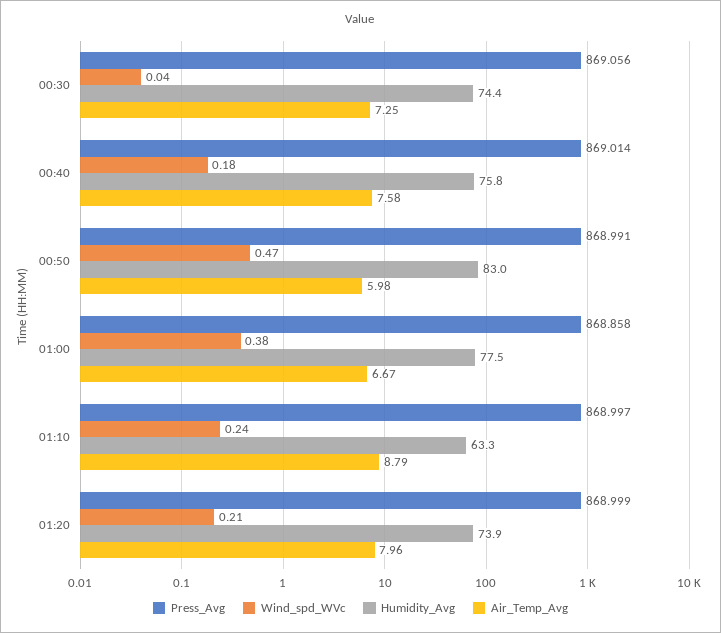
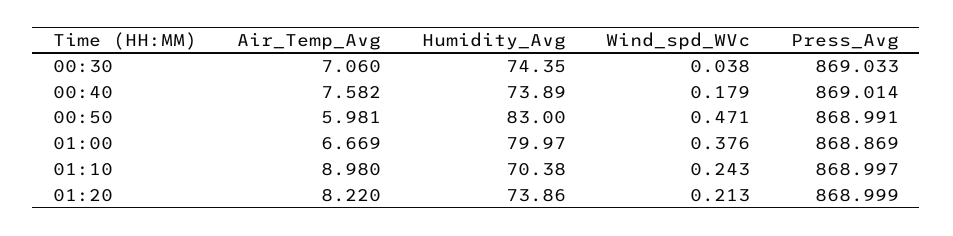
Press_Avg, 00:30: 869.056 -> 869.033
Air_Temp_Avg, 00:30: 7.25 -> 7.06
Humidity_Avg, 00:40: 75.8 -> 73.89
Press_Avg, 01:00: 868.858 -> 868.869
Humidity_Avg, 01:00: 77.5 -> 79.97
Humidity_Avg, 01:10: 63.3 -> 70.38
Air_Temp_Avg, 01:10: 8.79 -> 8.98
Air_Temp_Avg, 01:20: 7.96 -> 8.22

